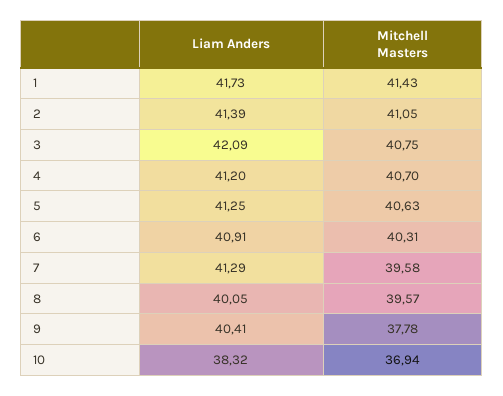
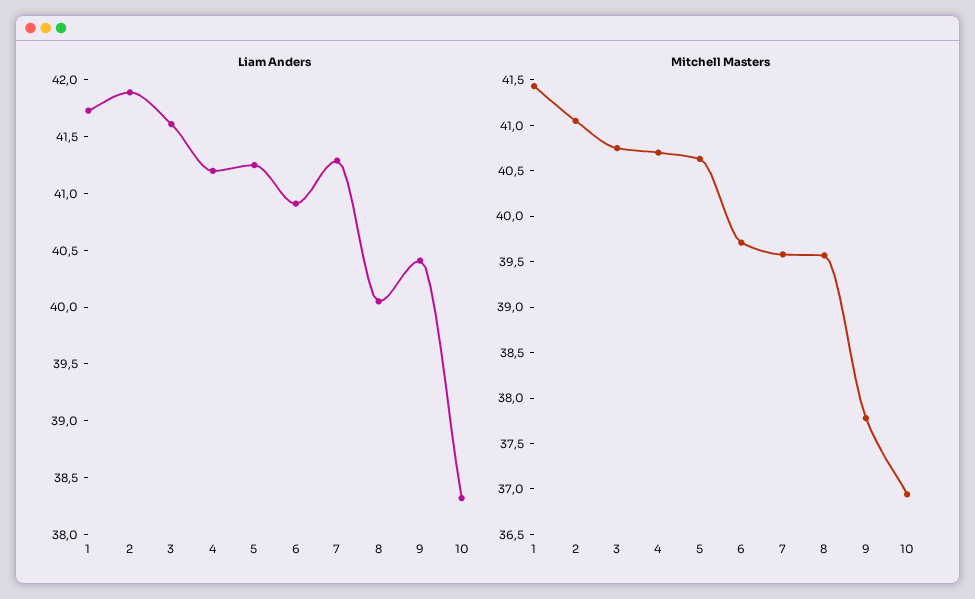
Liam Anders, 2: 41.39 -> 41.9
Liam Anders, 3: 42.09 -> 41.6
Mitchell Masters, 6: 40.31 -> 39.7

